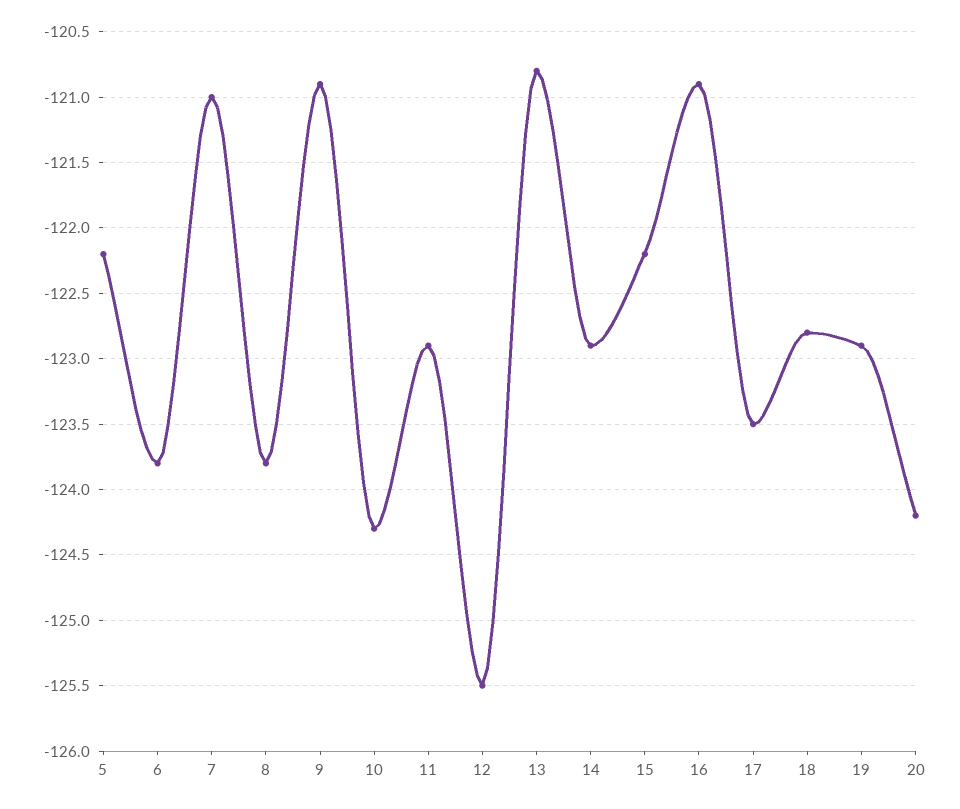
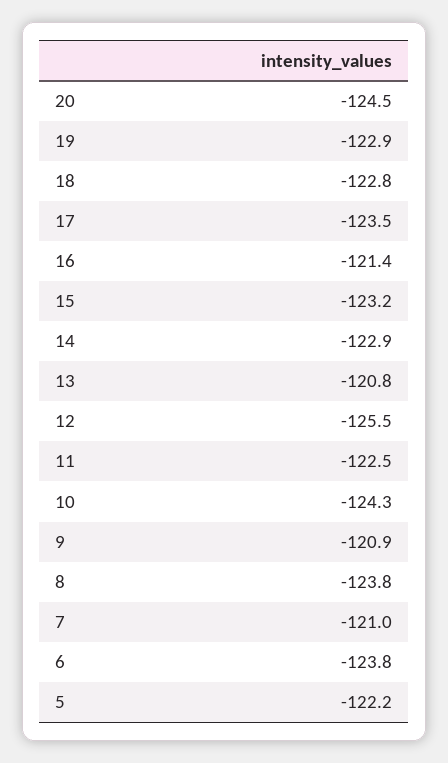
11: -122.9 -> -122.5
15: -122.2 -> -123.2
16: -120.9 -> -121.4
20: -124.2 -> -124.5

